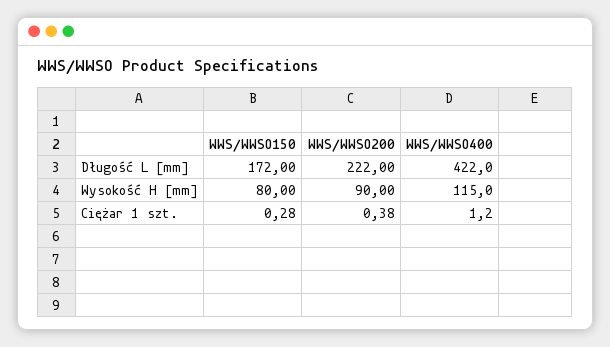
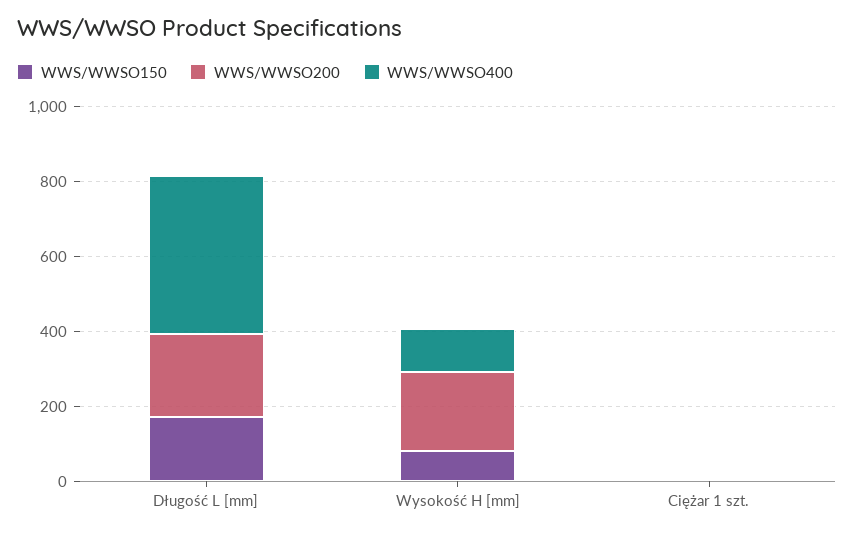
WWS/WWSO200, Wysokość H [mm]: 90 -> 200

